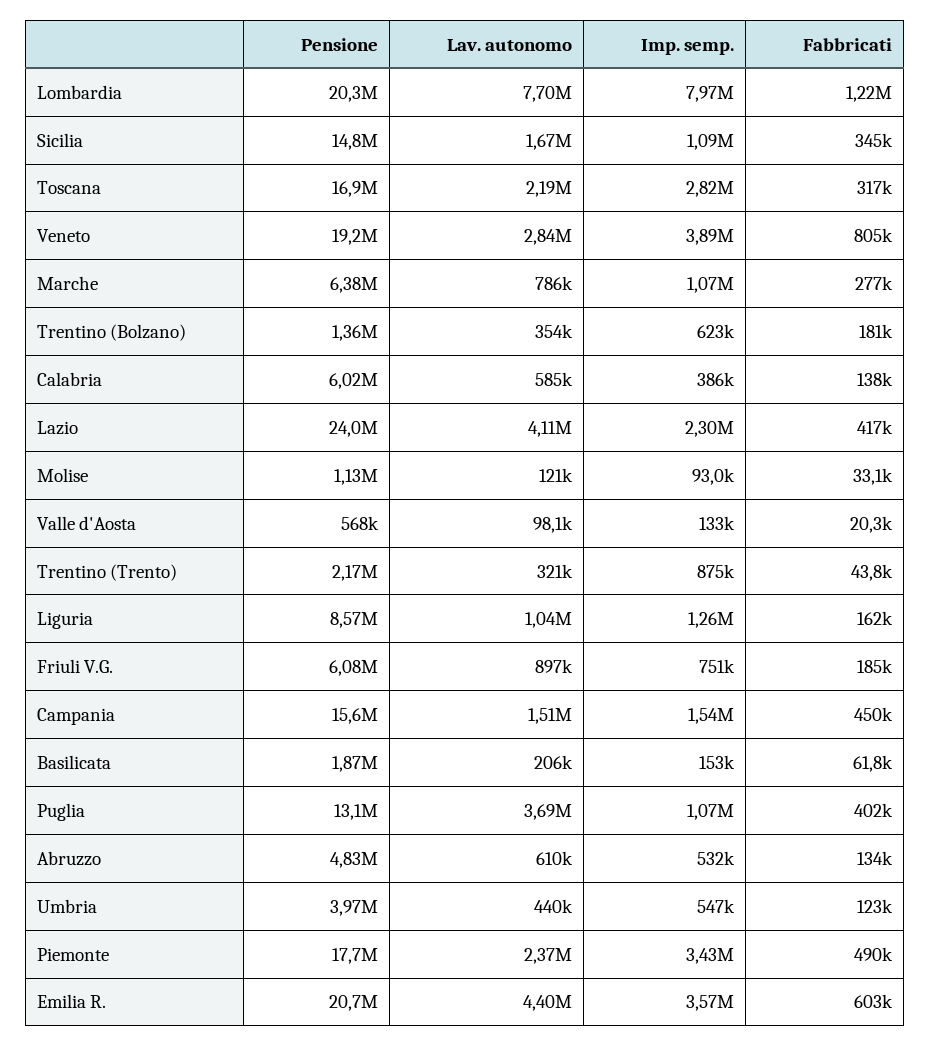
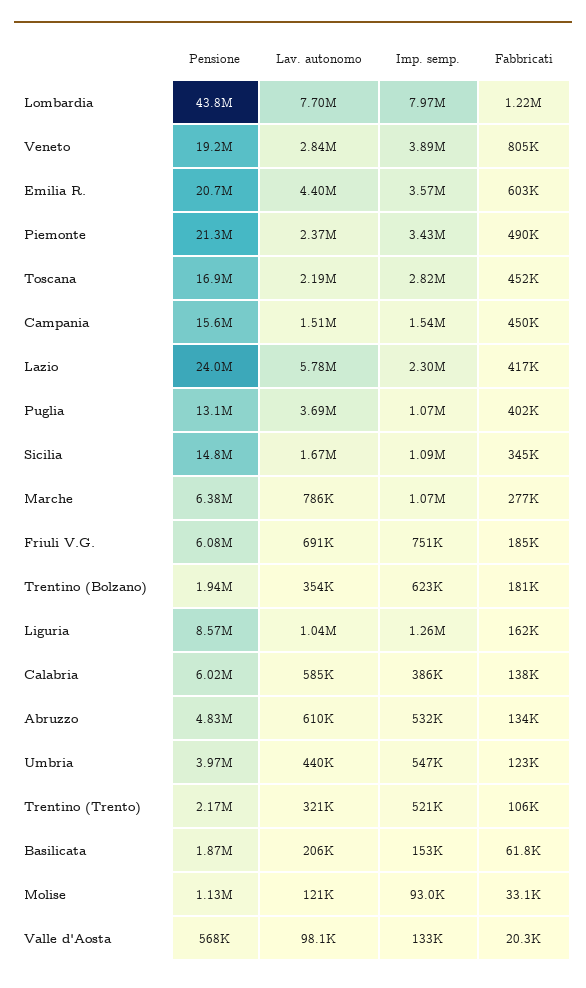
Pensione, Lombardia: 20300000 -> 43800000
Fabbricati, Toscana: 317000 -> 452000
Pensione, Trentino (Bolzano): 1360000 -> 1940000
Lav. autonomo, Lazio: 4110000 -> 5780000
Imp. semp., Trentino (Trento): 875000 -> 521000
Fabbricati, Trentino (Trento): 43800 -> 106000
Lav. autonomo, Friuli V.G.: 897000 -> 691000
Pensione, Piemonte: 17700000 -> 21300000

